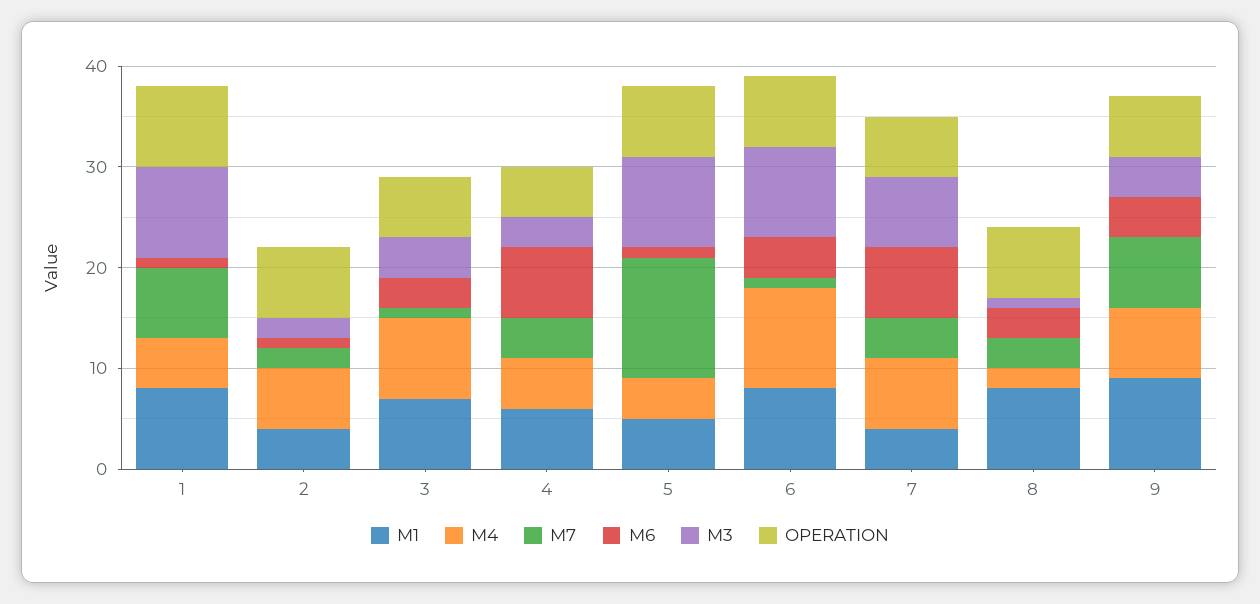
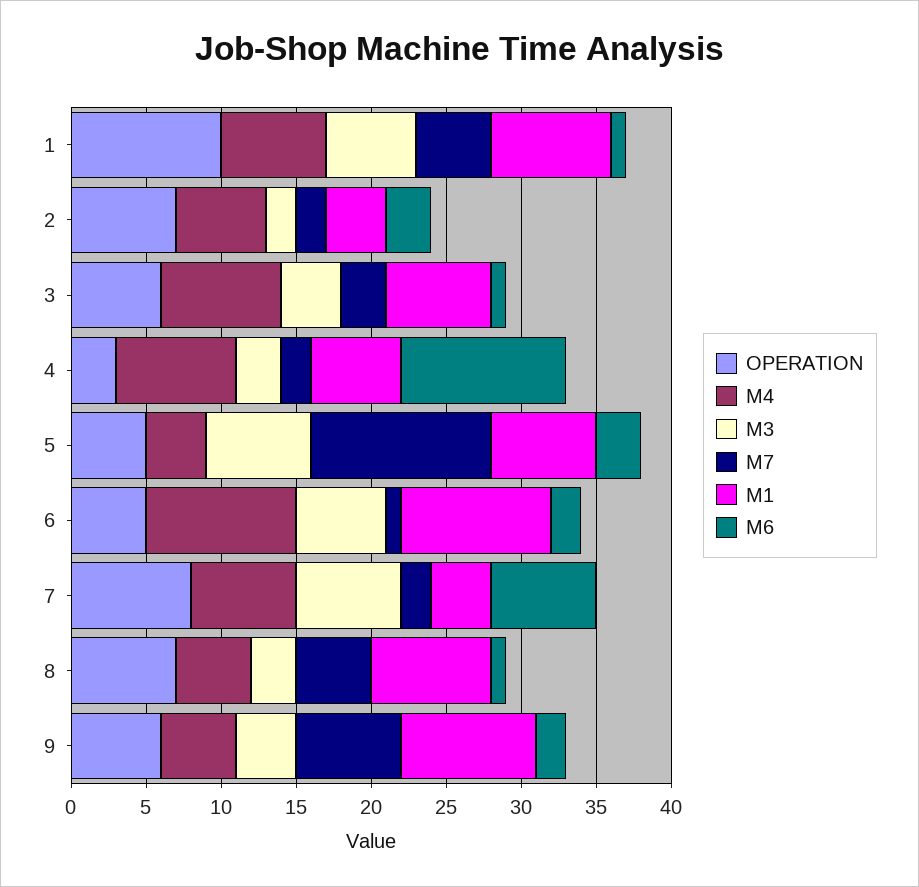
M4, 1: 5 -> 7
M7, 1: 7 -> 5
M3, 1: 9 -> 6
OPERATION, 1: 8 -> 10
M6, 2: 1 -> 3
M7, 3: 1 -> 3
M6, 3: 3 -> 1
M4, 4: 5 -> 8
M7, 4: 4 -> 2
M6, 4: 7 -> 11
OPERATION, 4: 5 -> 3
M1, 5: 5 -> 7
M6, 5: 1 -> 3
M3, 5: 9 -> 7
OPERATION, 5: 7 -> 5
M1, 6: 8 -> 10
M6, 6: 4 -> 2
M3, 6: 9 -> 6
OPERATION, 6: 7 -> 5
M7, 7: 4 -> 2
OPERATION, 7: 6 -> 8
M4, 8: 2 -> 5
M7, 8: 3 -> 5
M6, 8: 3 -> 1
M3, 8: 1 -> 3
M4, 9: 7 -> 5
M6, 9: 4 -> 2

